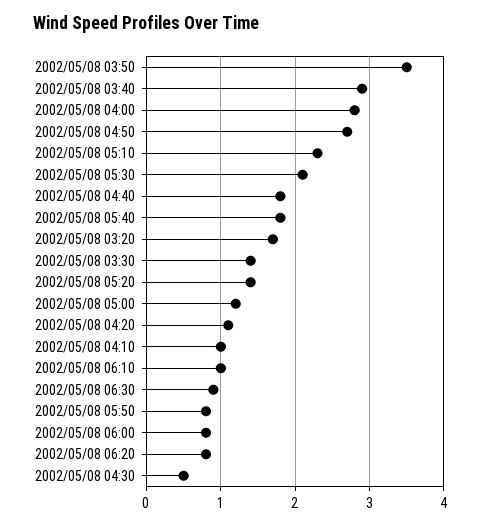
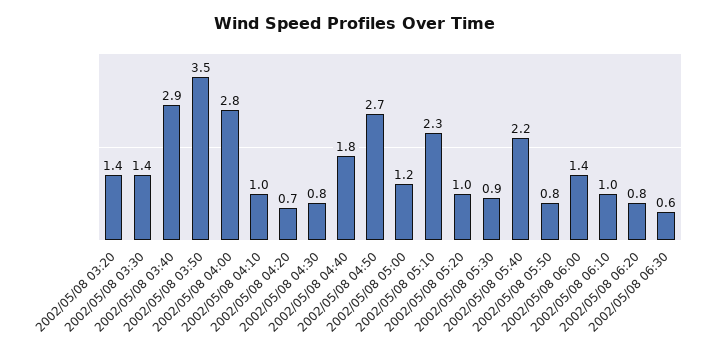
2002/05/08 05:30: 2.1 -> 0.9
2002/05/08 05:40: 1.8 -> 2.2
2002/05/08 03:20: 1.7 -> 1.4
2002/05/08 05:20: 1.4 -> 1
2002/05/08 04:20: 1.1 -> 0.7
2002/05/08 06:30: 0.9 -> 0.6
2002/05/08 06:00: 0.8 -> 1.4
2002/05/08 04:30: 0.5 -> 0.8

